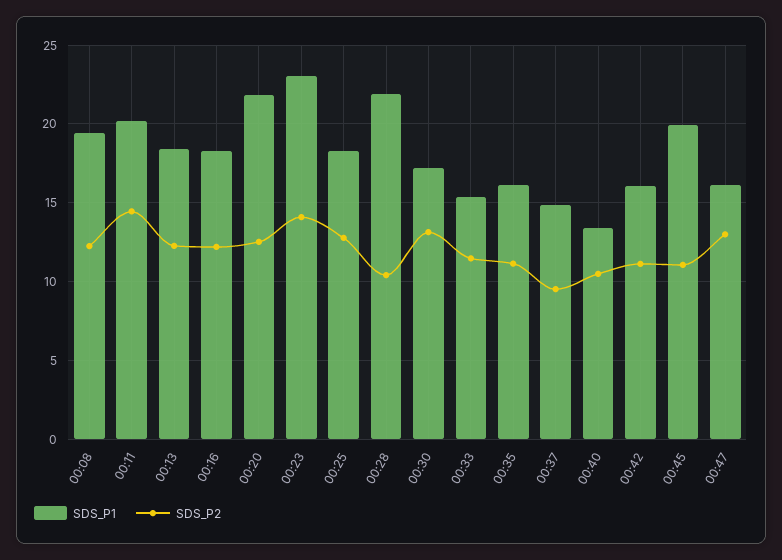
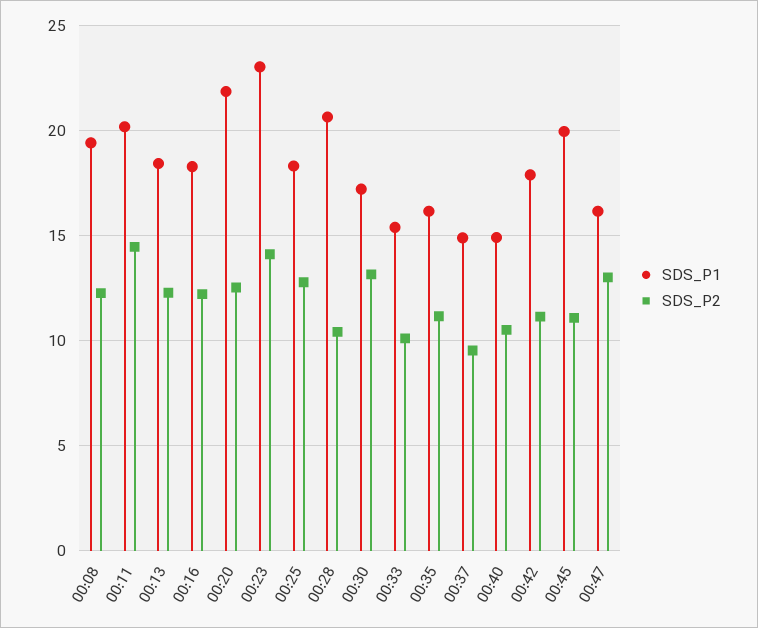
SDS_P1, 00:28: 22 -> 20.5
SDS_P2, 00:33: 11.5 -> 10
SDS_P1, 00:40: 13.5 -> 15
SDS_P1, 00:42: 16 -> 18

